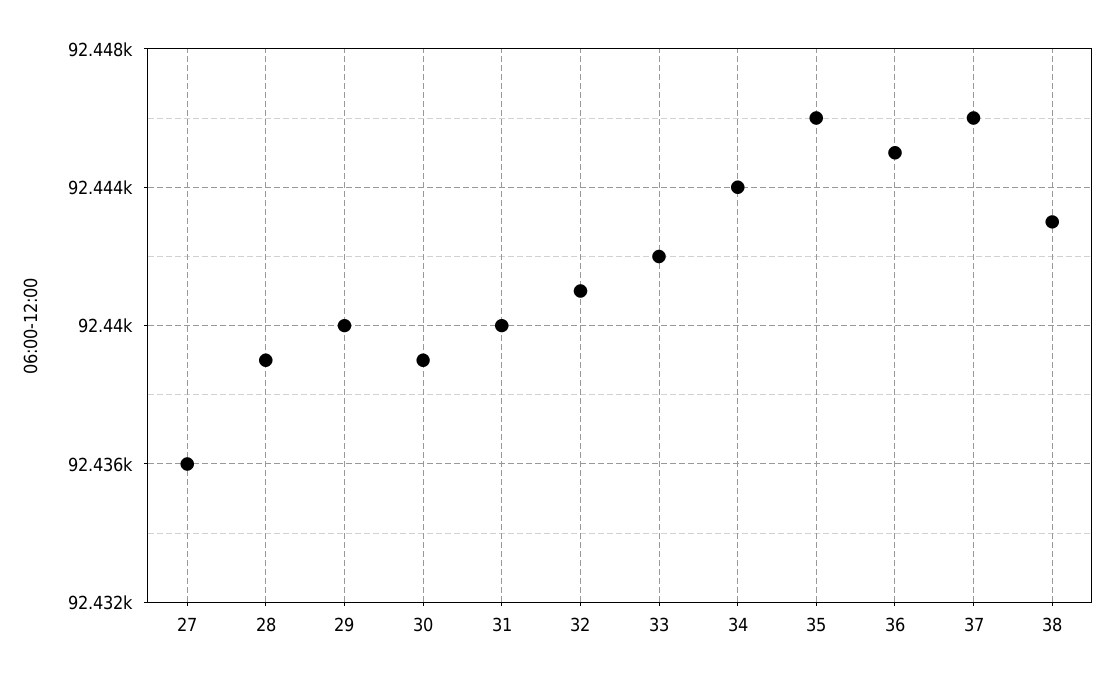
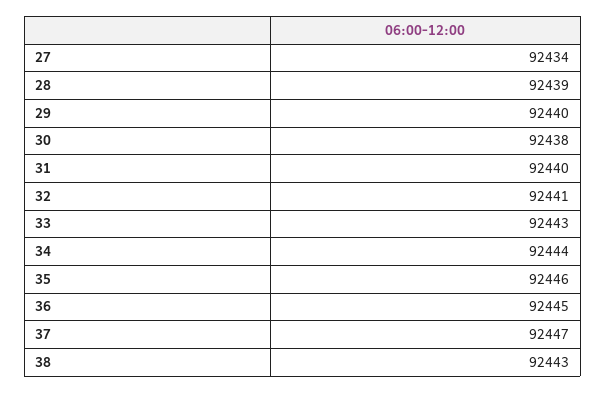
27: 92436 -> 92434
30: 92439 -> 92438
33: 92442 -> 92443
37: 92446 -> 92447

